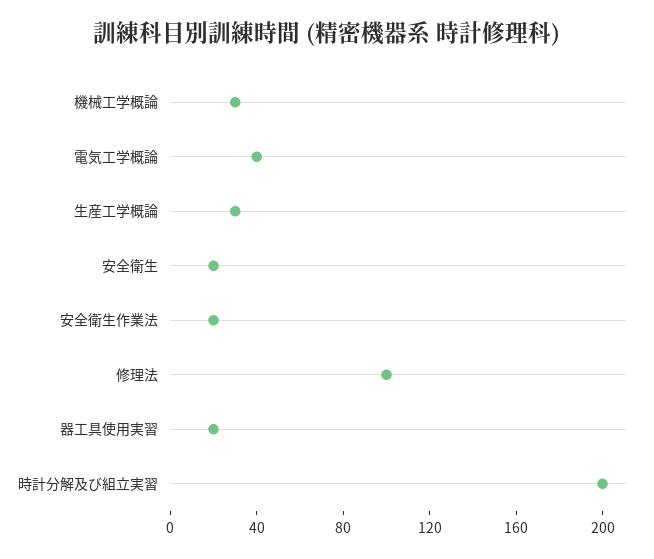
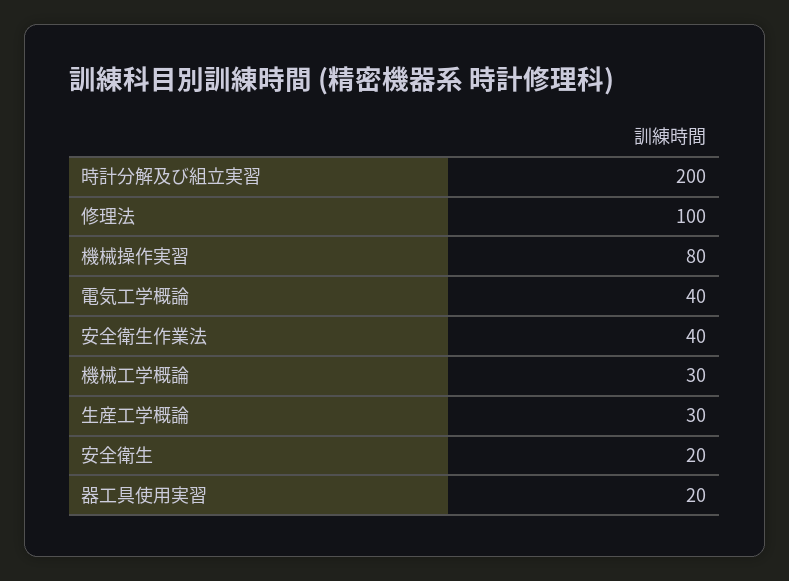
安全衛生作業法: 20 -> 40
機械操作実習: none -> 80

